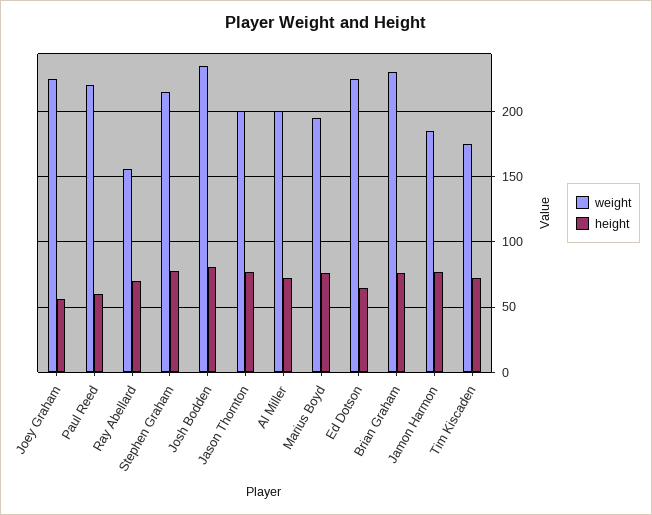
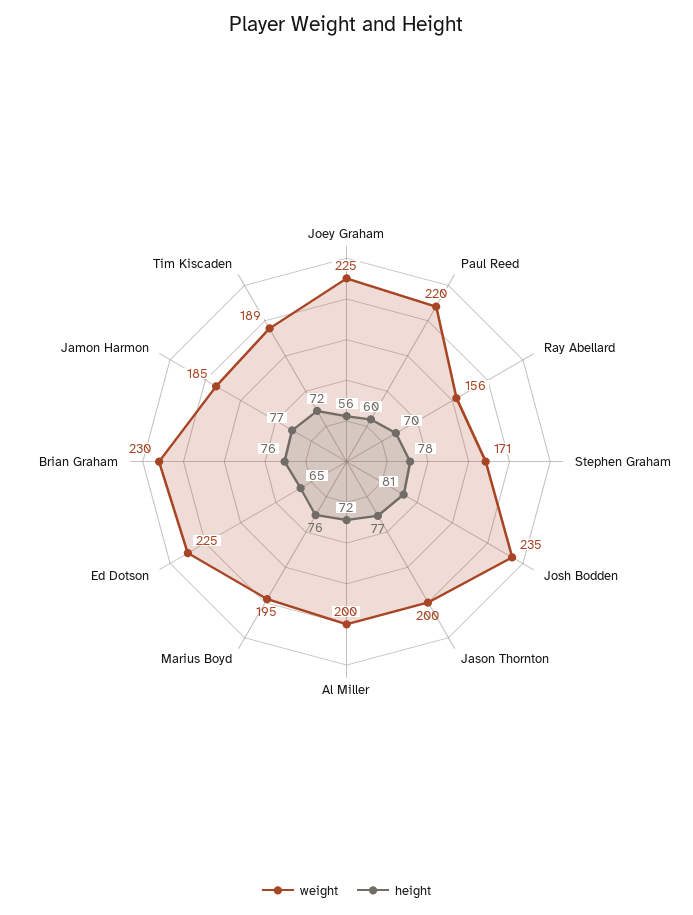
weight, Stephen Graham: 215 -> 171
weight, Tim Kiscaden: 175 -> 189

